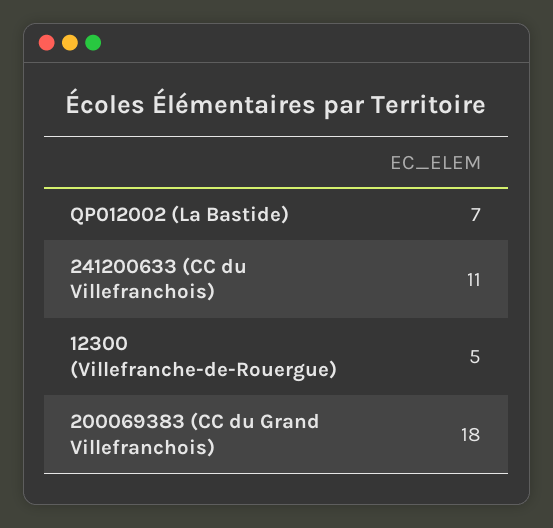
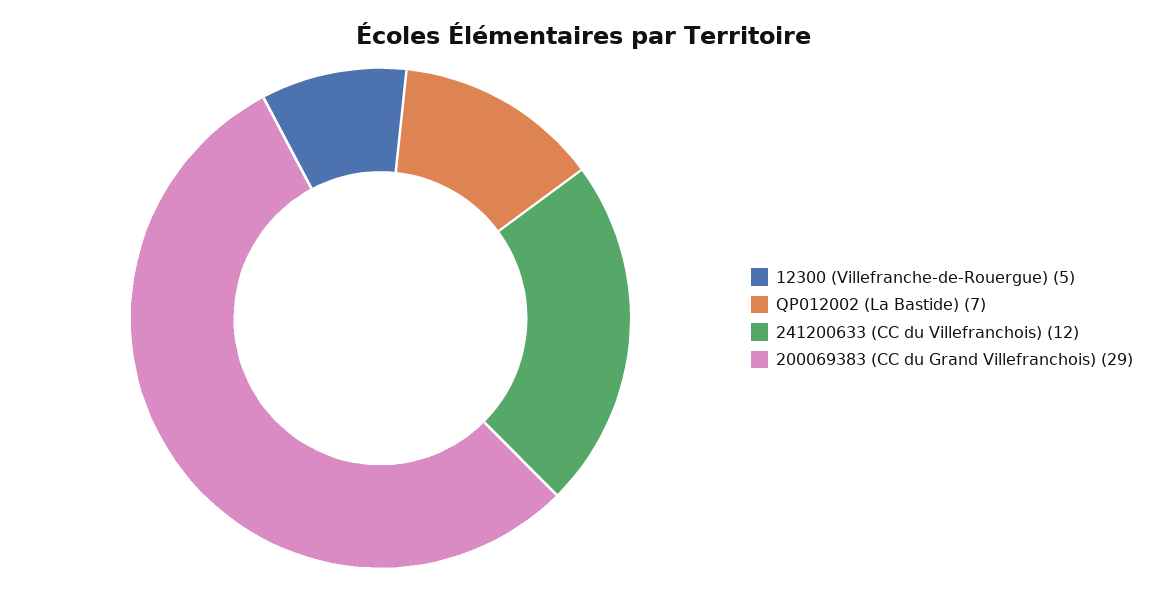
241200633 (CC du Villefranchois): 11 -> 12
200069383 (CC du Grand Villefranchois): 18 -> 29

